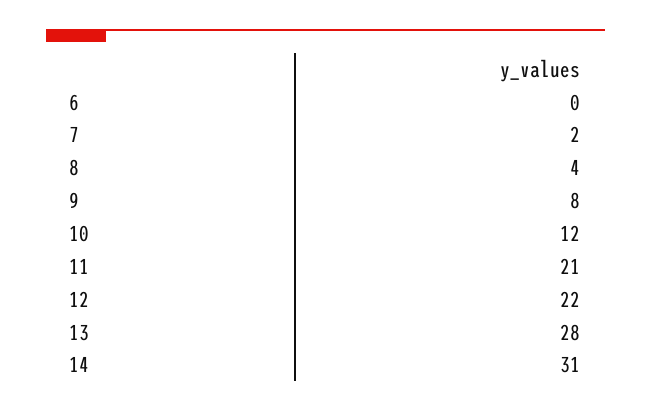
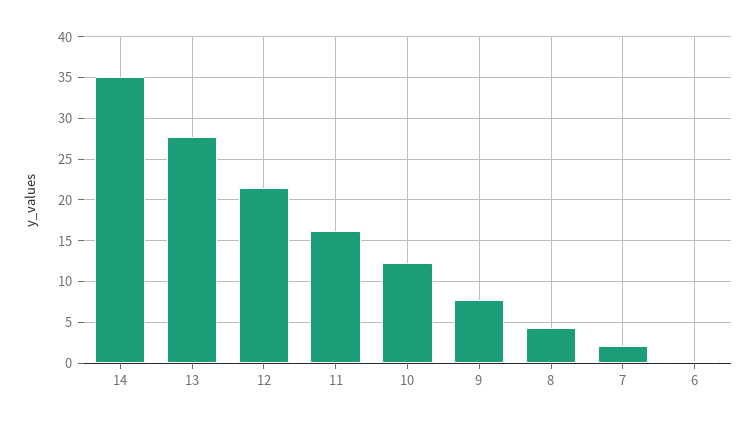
11: 21 -> 16
14: 31 -> 35

